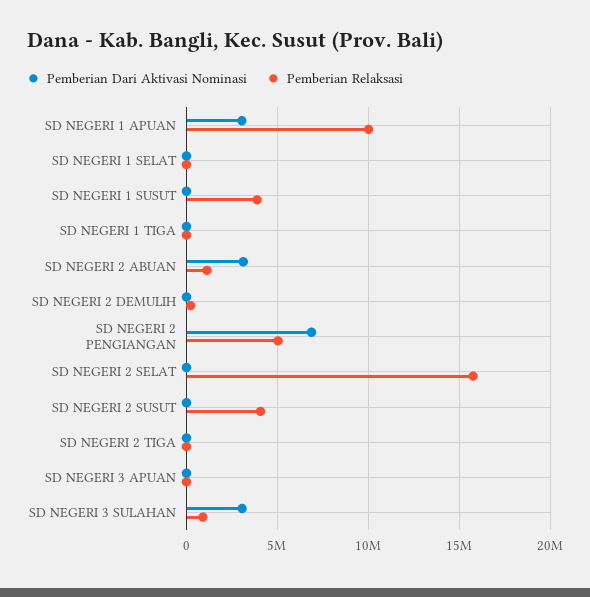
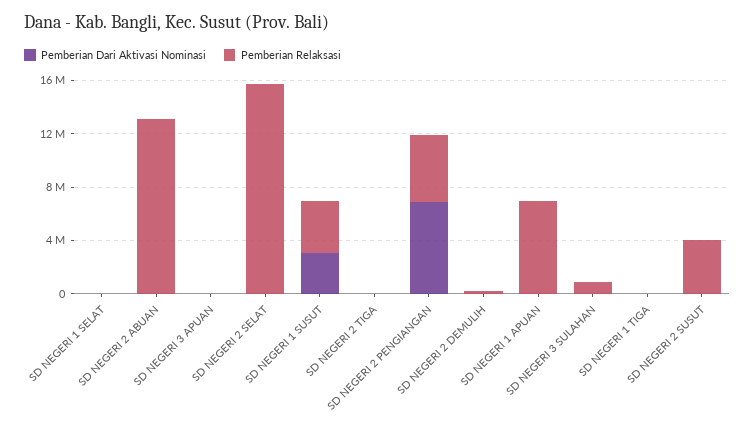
Pemberian Dari Aktivasi Nominasi, SD NEGERI 1 APUAN: 3000000 -> 0
Pemberian Relaksasi, SD NEGERI 1 APUAN: 10000000 -> 7000000
Pemberian Dari Aktivasi Nominasi, SD NEGERI 1 SUSUT: 0 -> 3000000
Pemberian Dari Aktivasi Nominasi, SD NEGERI 2 ABUAN: 3000000 -> 0
Pemberian Relaksasi, SD NEGERI 2 ABUAN: 1000000 -> 13000000
Pemberian Dari Aktivasi Nominasi, SD NEGERI 3 SULAHAN: 3000000 -> 0

